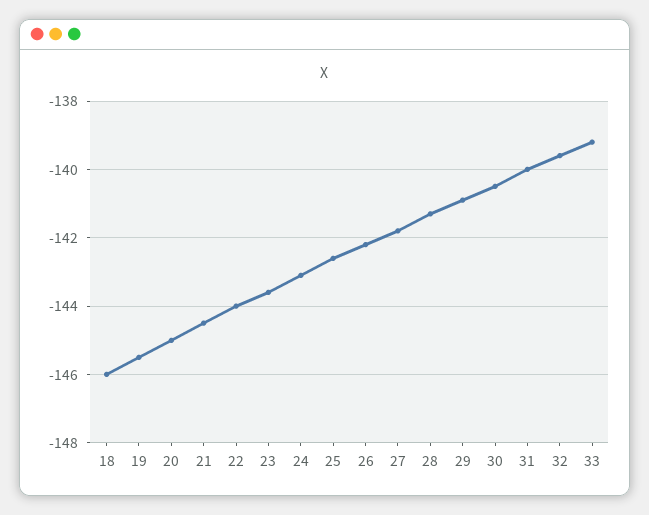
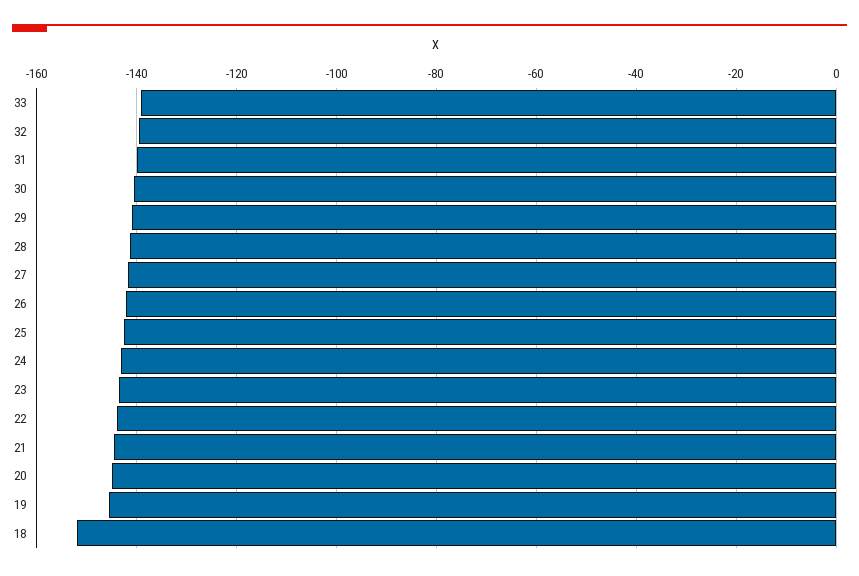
18: -146 -> -152

